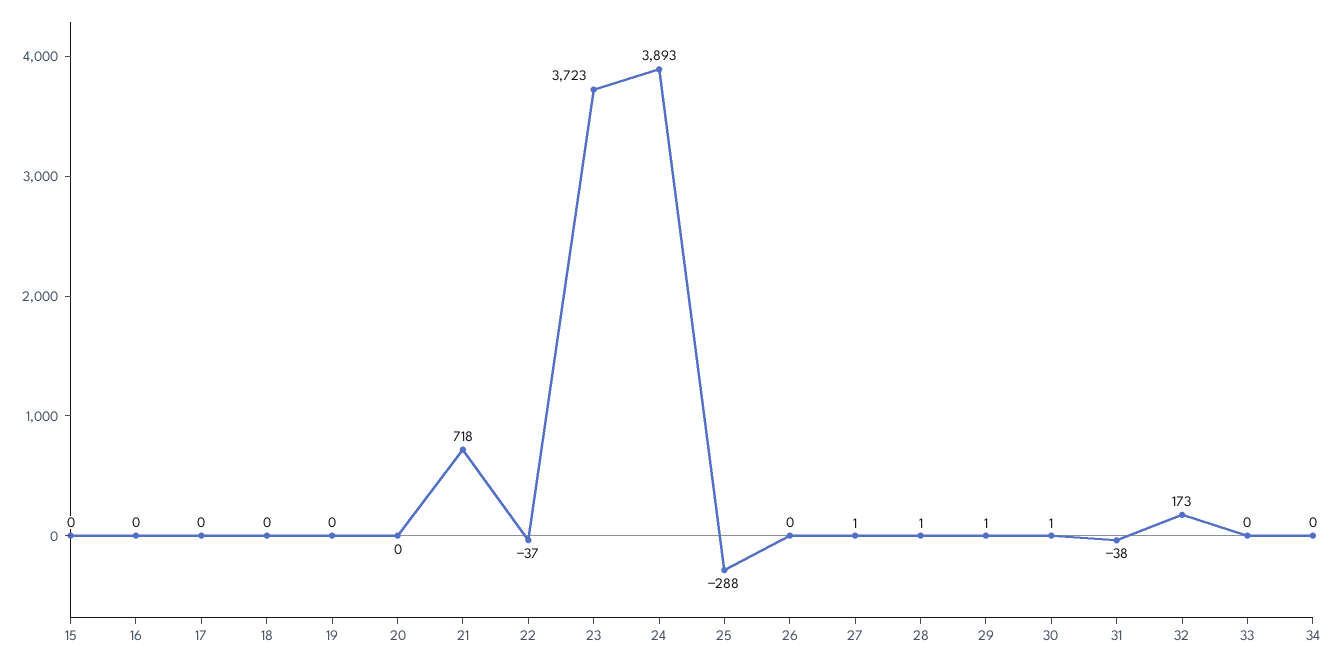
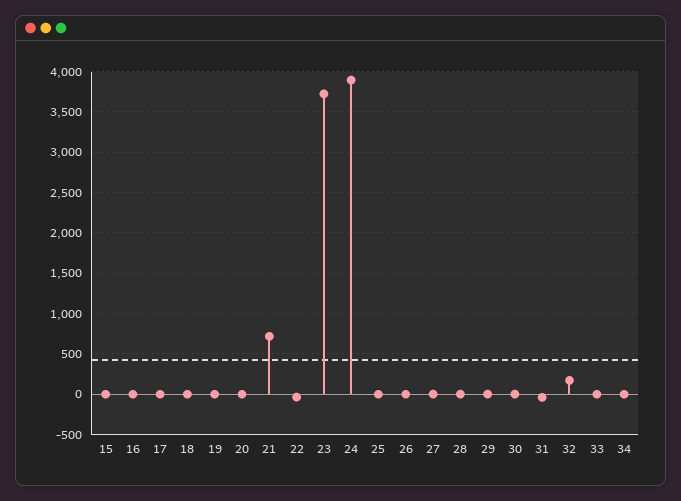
25: -288 -> 0

